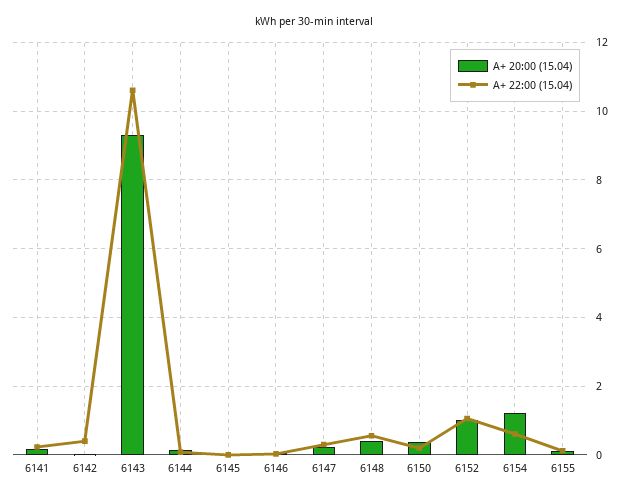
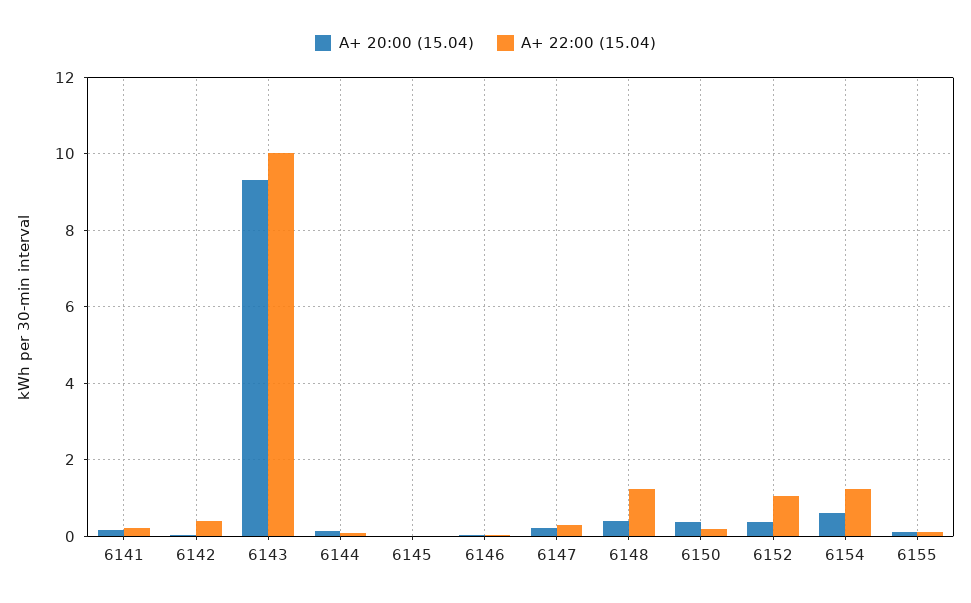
A+ 22:00 (15.04), 6143: 10.6 -> 10
A+ 22:00 (15.04), 6148: 0.6 -> 1.2
A+ 20:00 (15.04), 6152: 1 -> 0.4
A+ 20:00 (15.04), 6154: 1.2 -> 0.6
A+ 22:00 (15.04), 6154: 0.6 -> 1.2

